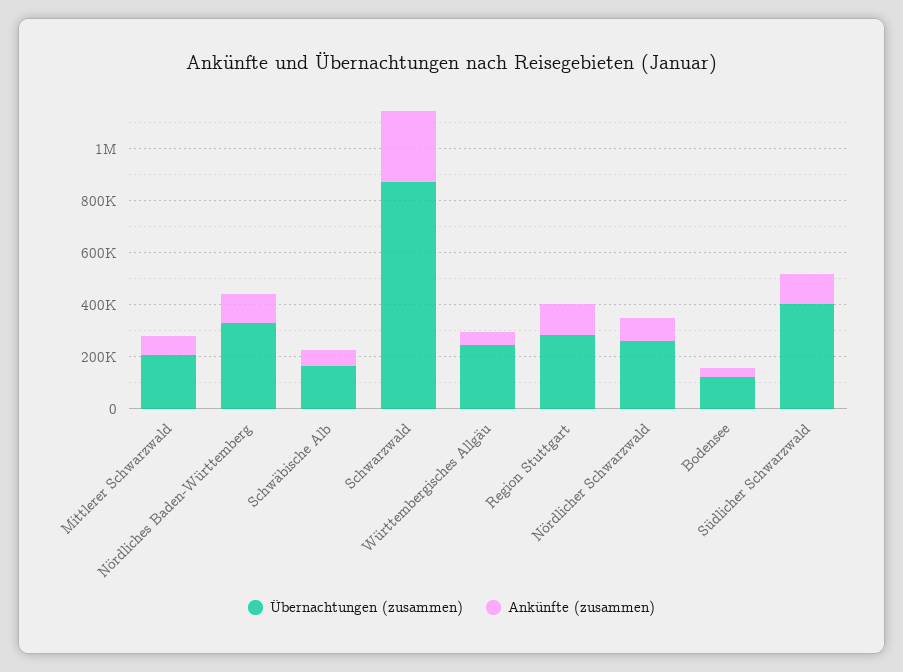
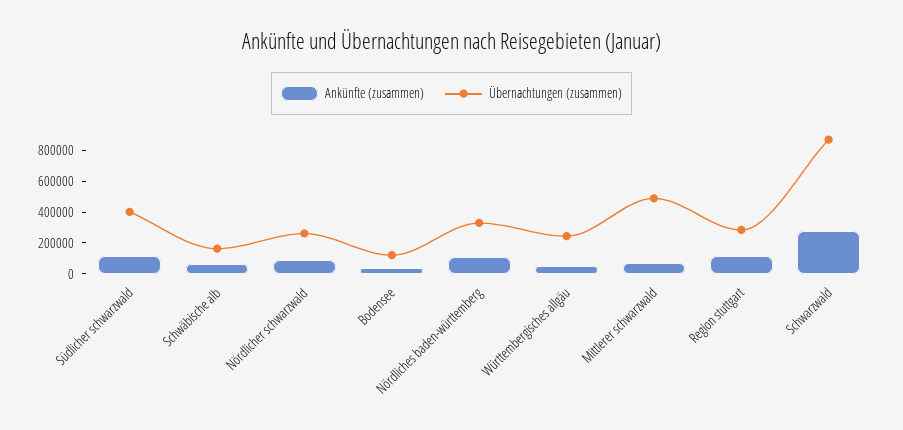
Übernachtungen (zusammen), Mittlerer Schwarzwald: 200000 -> 500000

